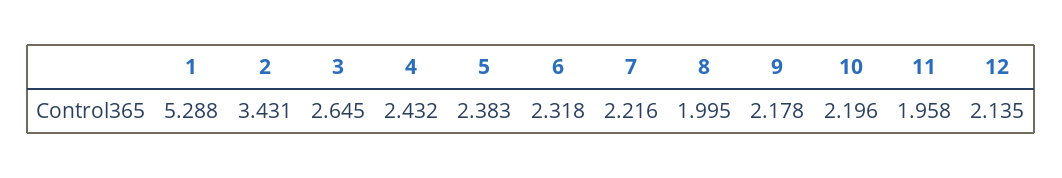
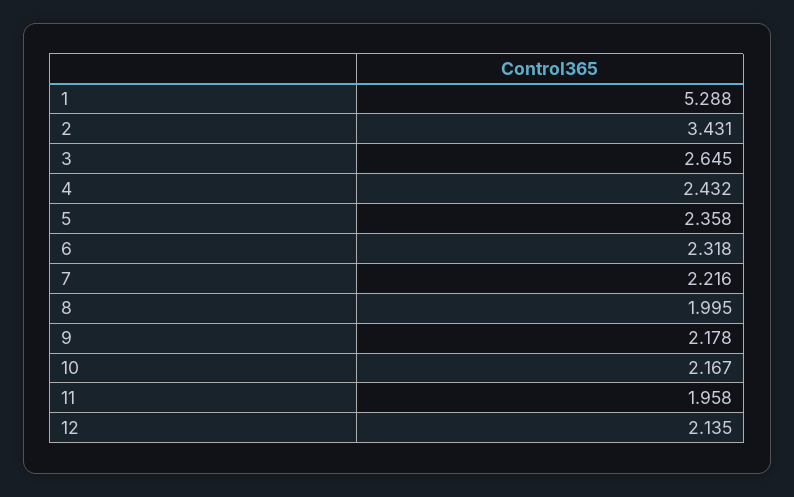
5: 2.383 -> 2.358
10: 2.196 -> 2.167

